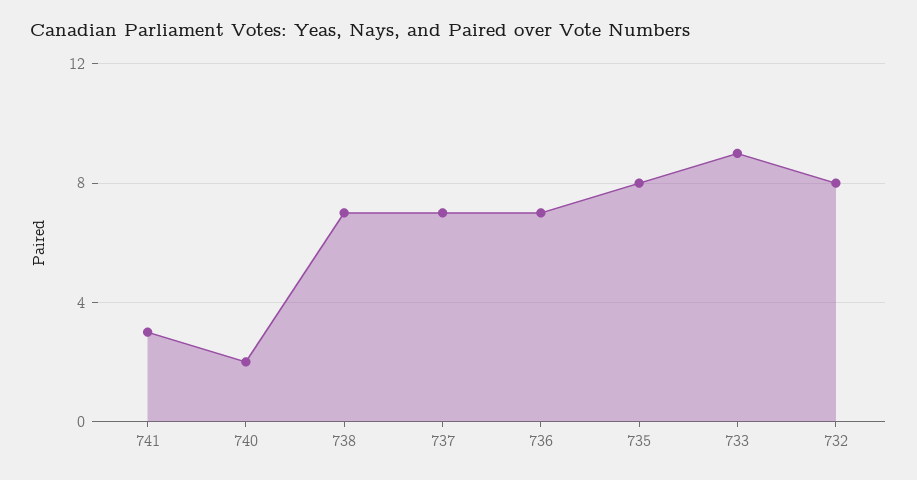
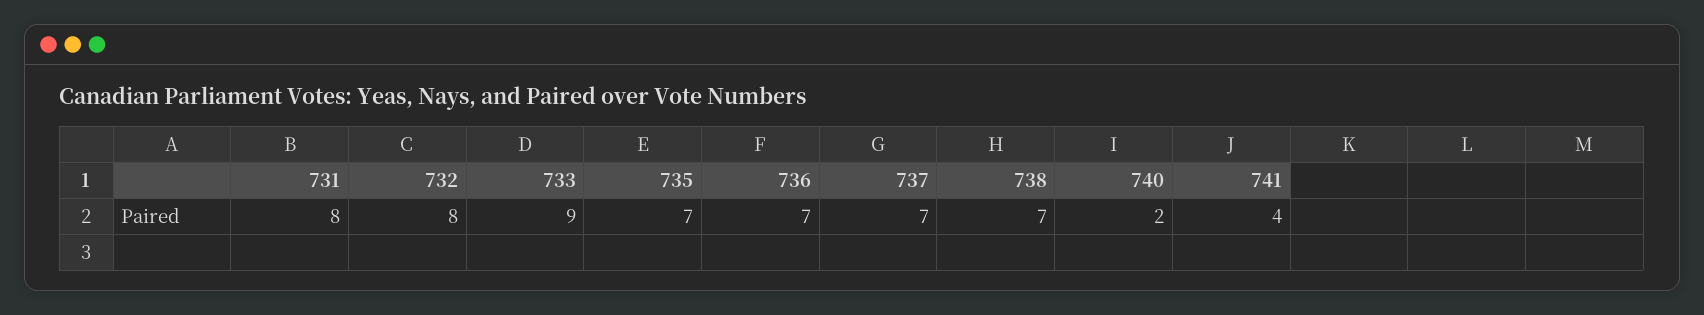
741: 3 -> 4
735: 8 -> 7
731: none -> 8

